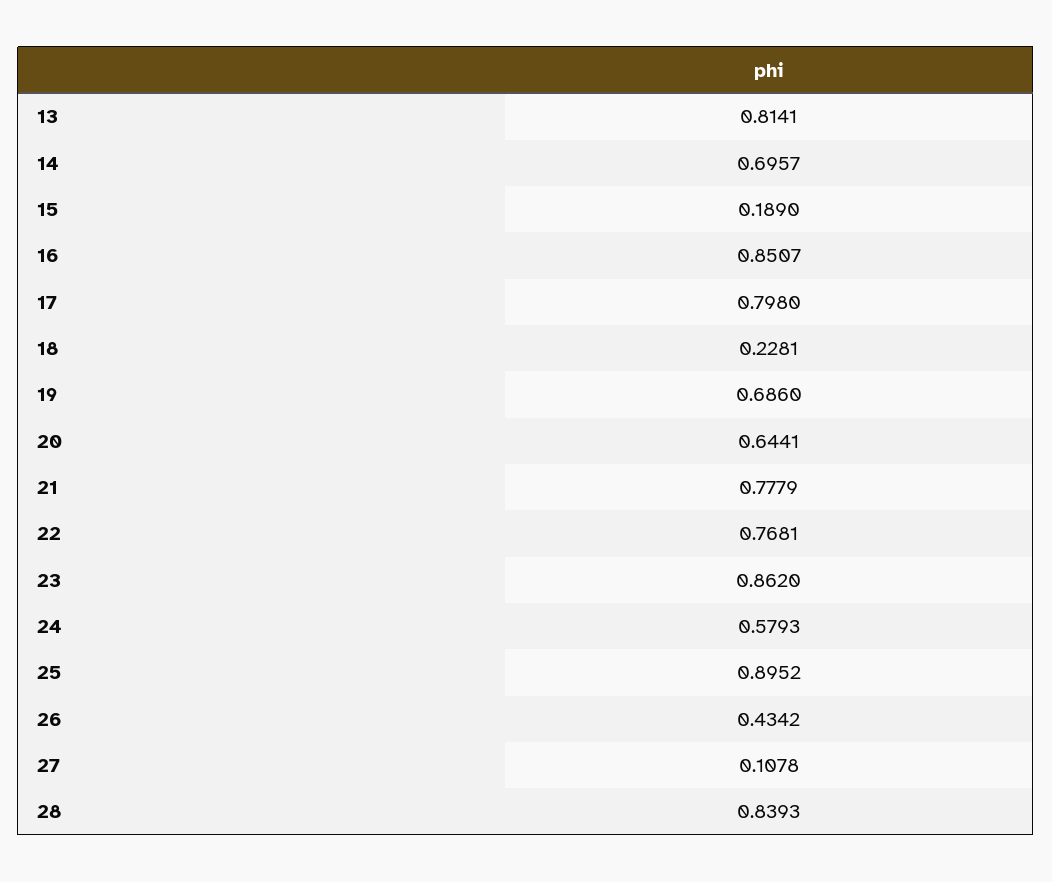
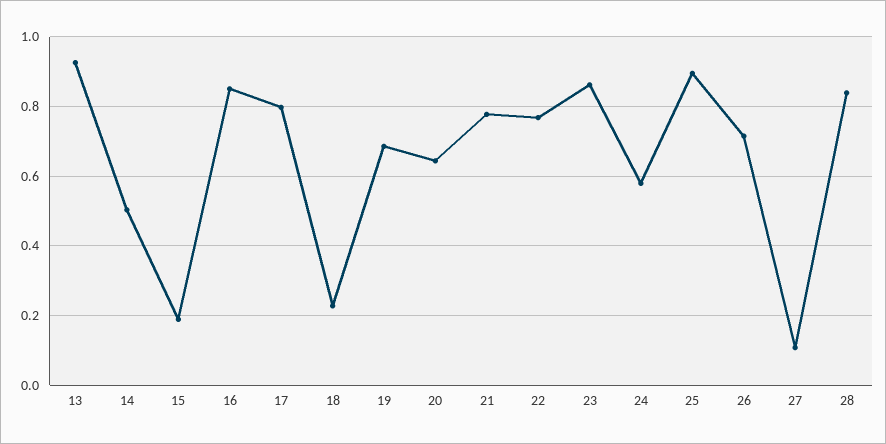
13: 0.8141 -> 0.92
14: 0.6957 -> 0.5
26: 0.4342 -> 0.72

